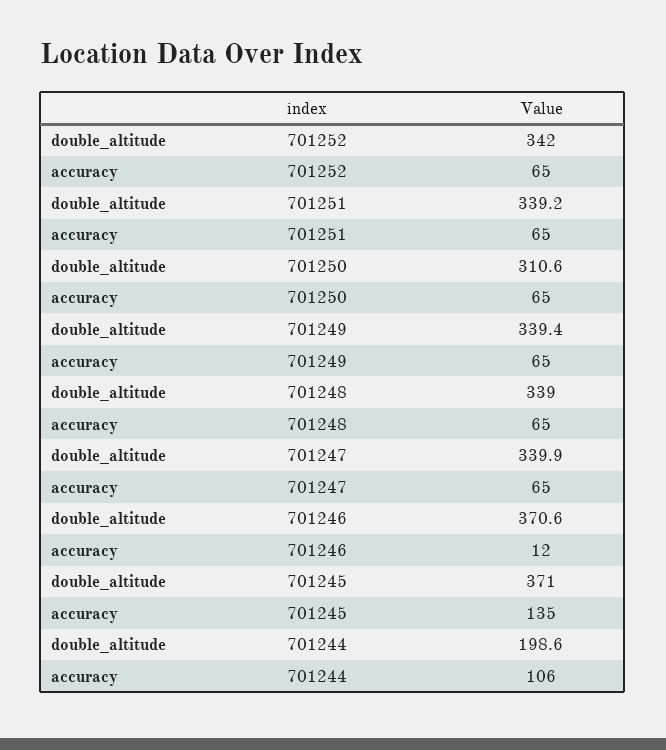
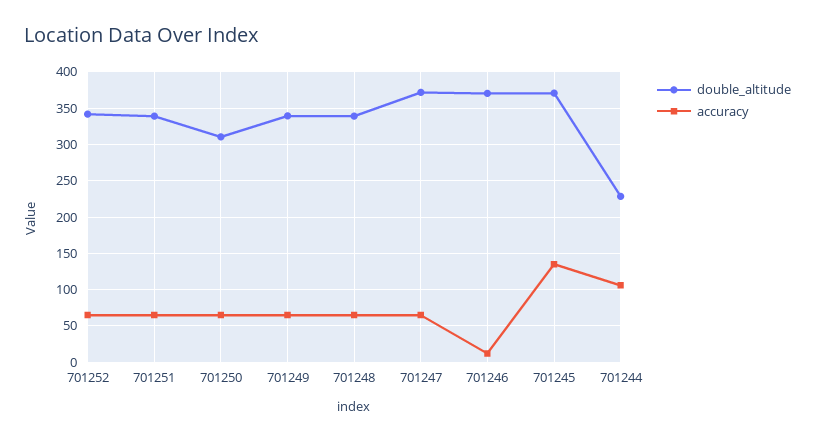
double_altitude, 701247: 339.9 -> 370
double_altitude, 701244: 198.6 -> 230

